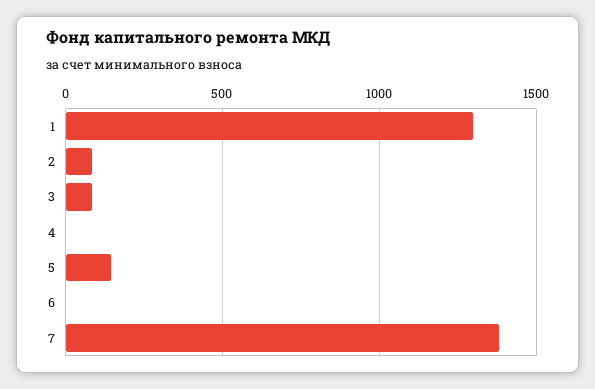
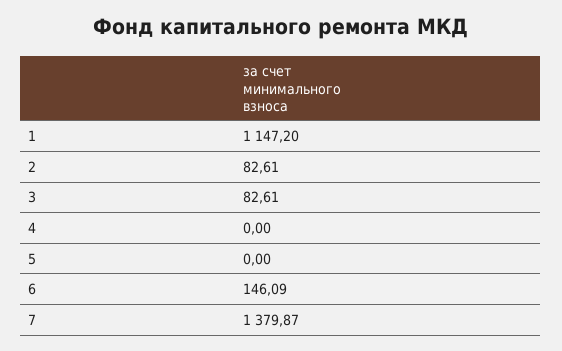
1: 1300 -> 1147.2
5: 150 -> 0
6: 0 -> 146.09

